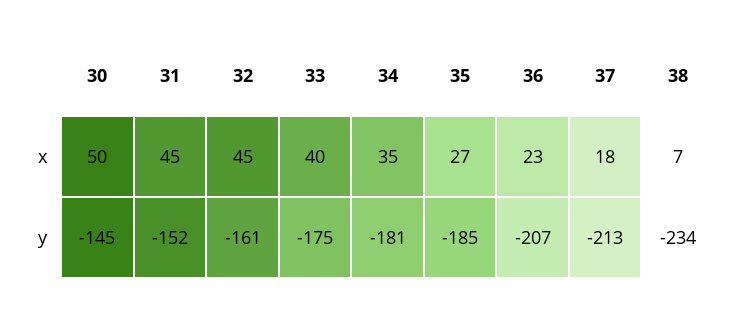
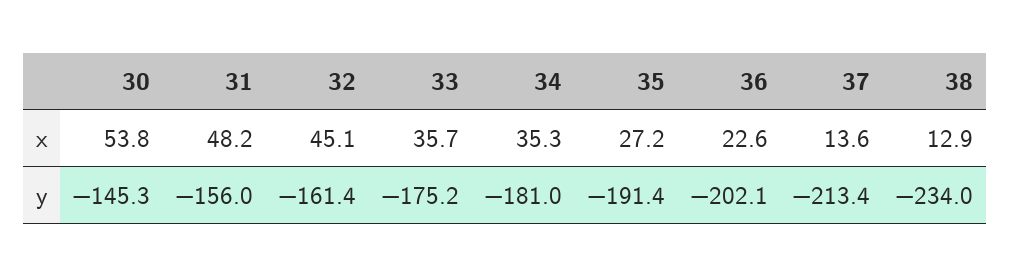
30, x: 50 -> 53.8
31, x: 45 -> 48.2
33, x: 40 -> 35.7
37, x: 18 -> 13.6
38, x: 7 -> 12.9
31, y: -152 -> -156
35, y: -185 -> -191.4
36, y: -207 -> -202.1

